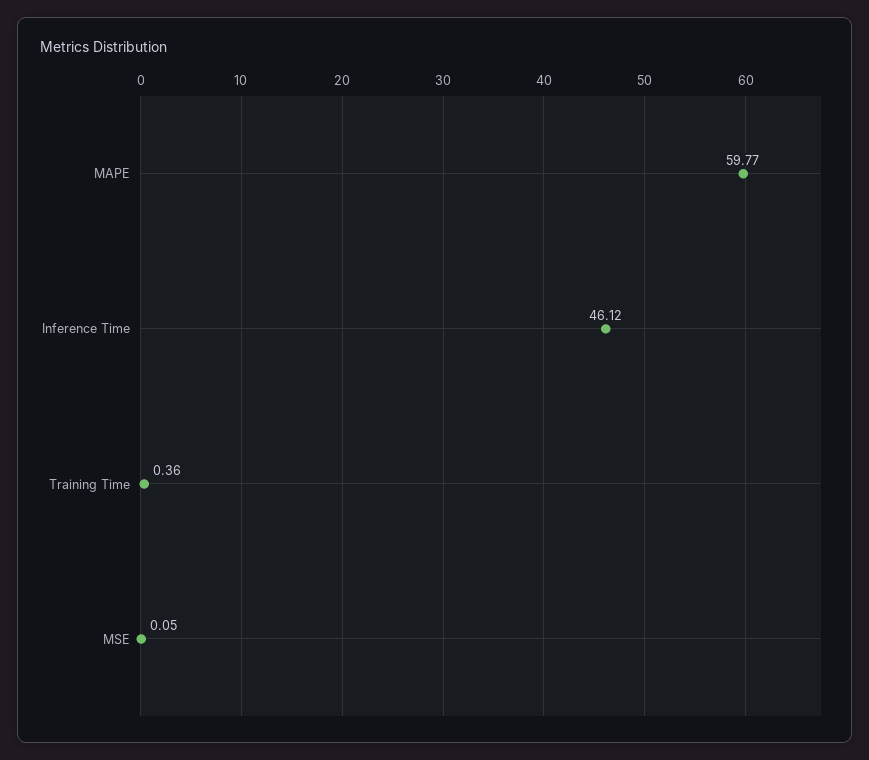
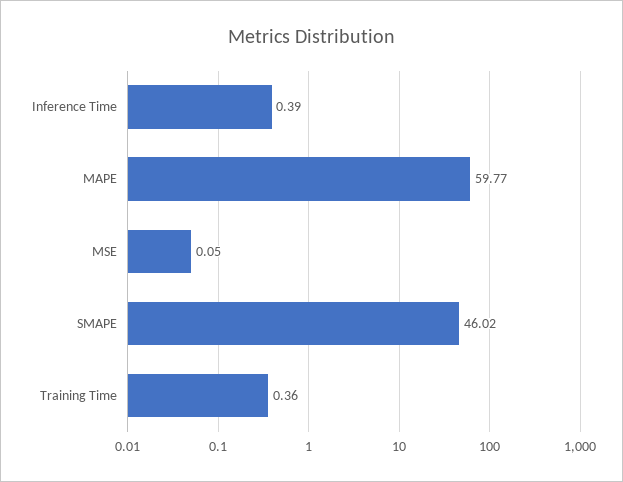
Inference Time: 46.12 -> 0.39
SMAPE: none -> 46.02

